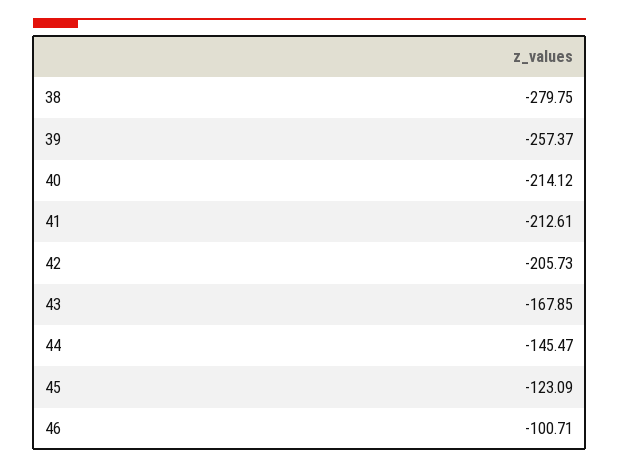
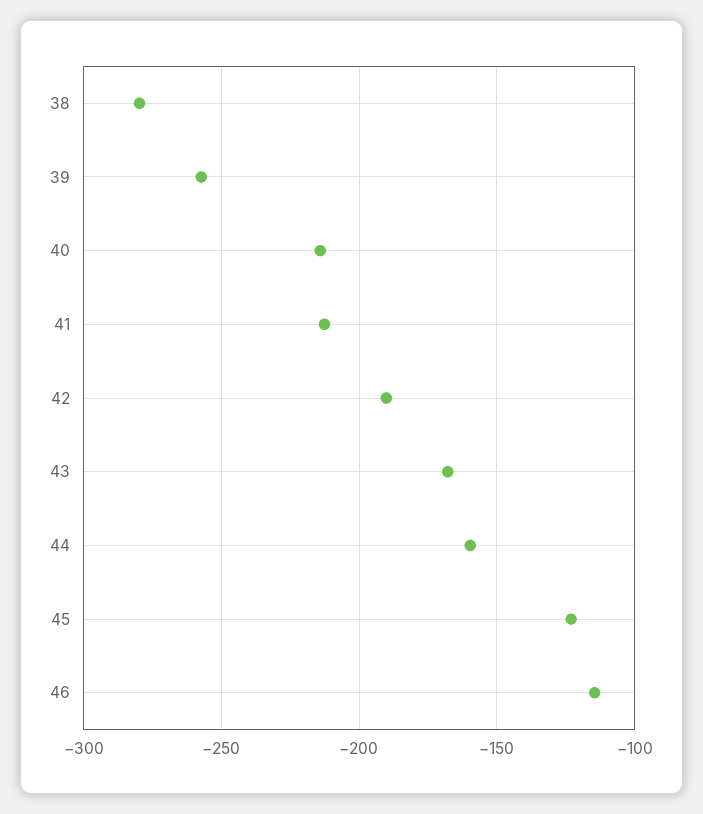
42: -205.73 -> -190
44: -145.47 -> -160
46: -100.71 -> -115

